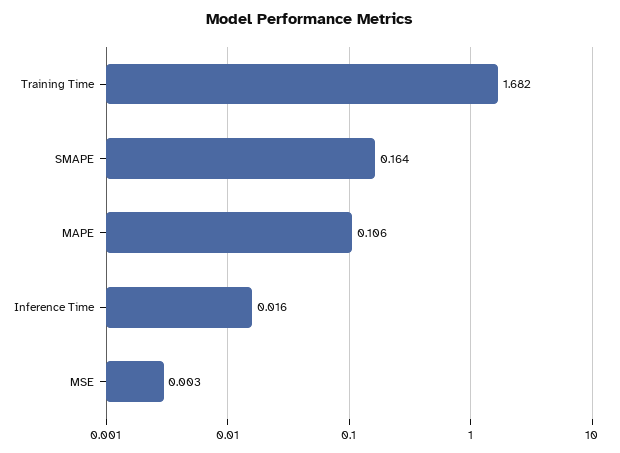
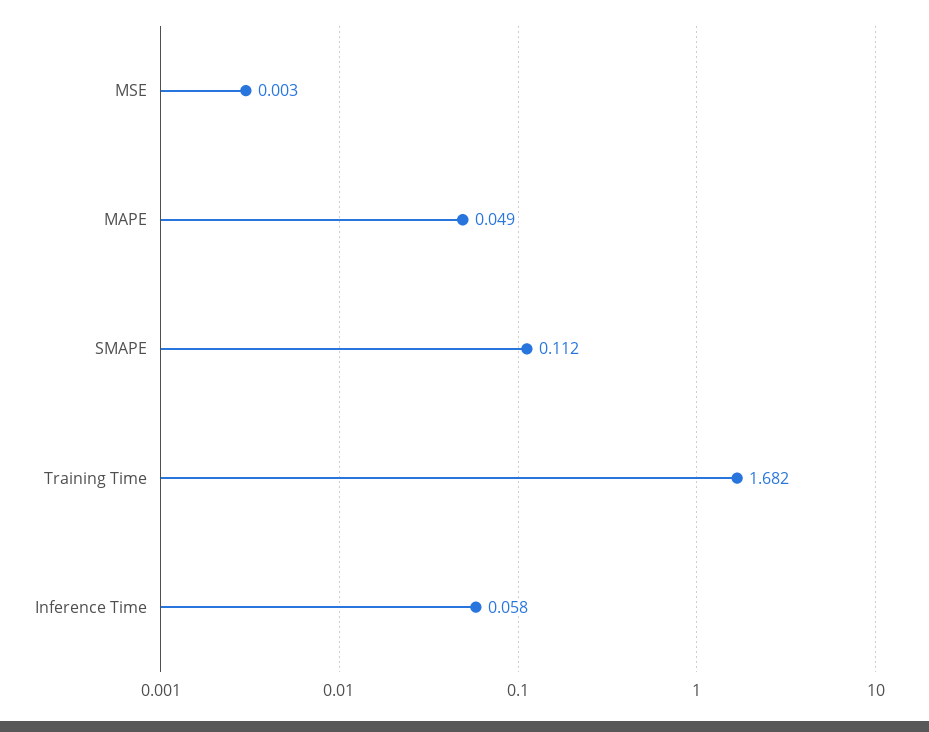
SMAPE: 0.164 -> 0.112
MAPE: 0.106 -> 0.049
Inference Time: 0.016 -> 0.058

